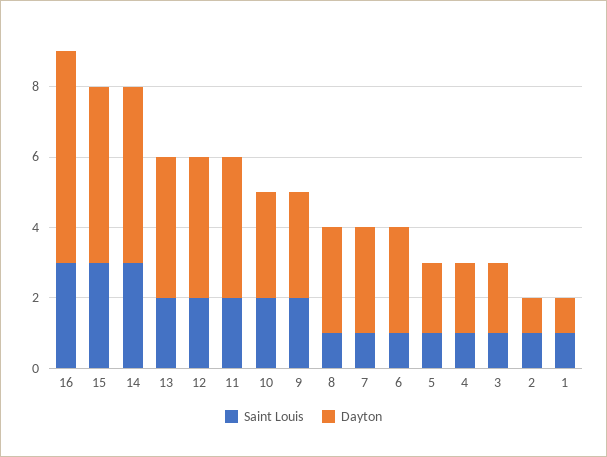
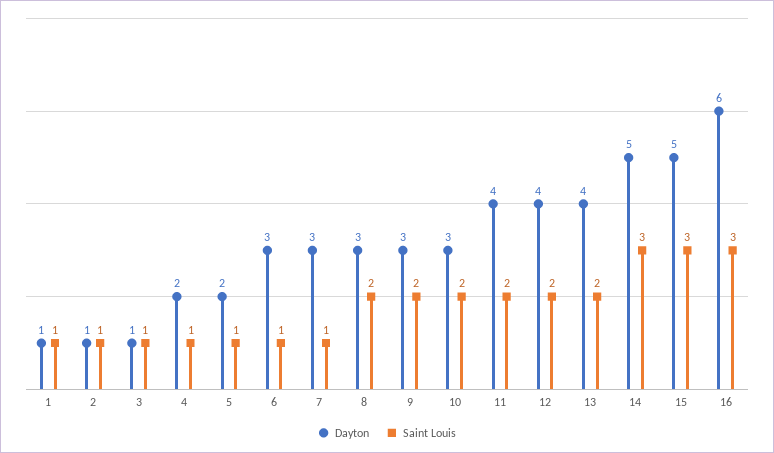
Saint Louis, 8: 1 -> 2
Dayton, 3: 2 -> 1

